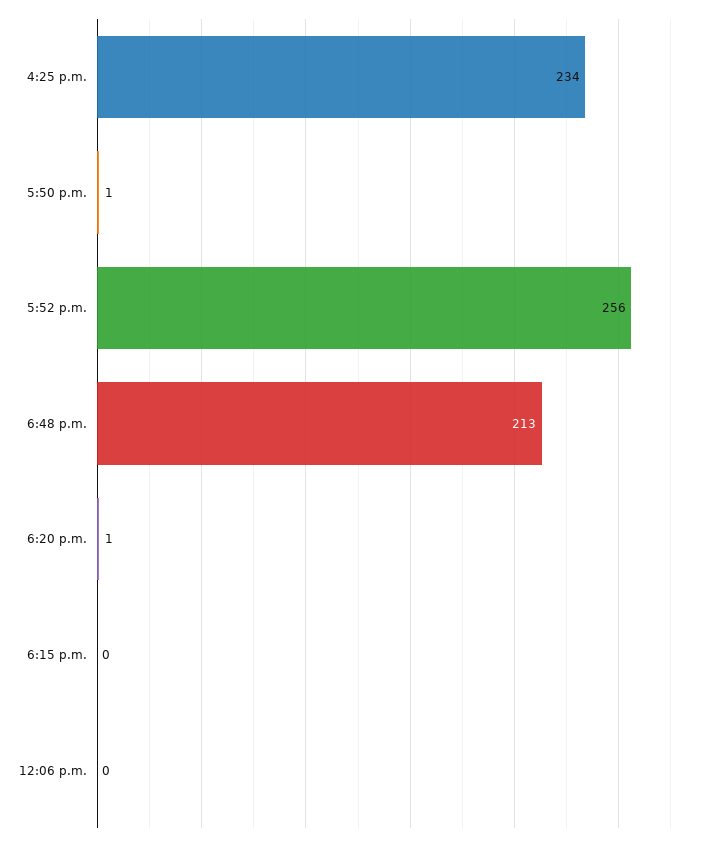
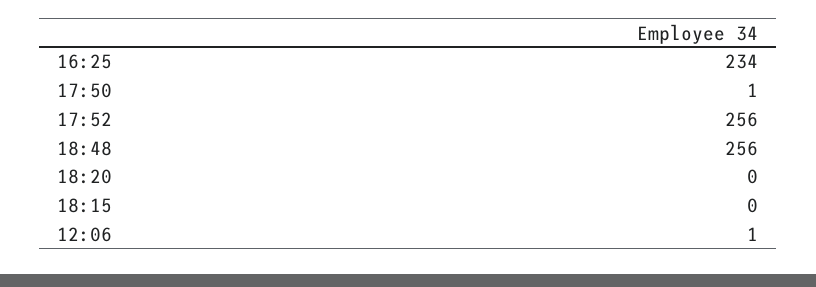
6:48 p.m.: 213 -> 256
6:20 p.m.: 1 -> 0
12:06 p.m.: 0 -> 1

